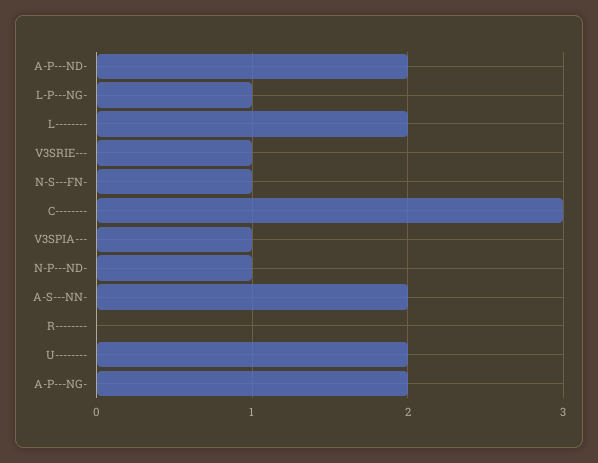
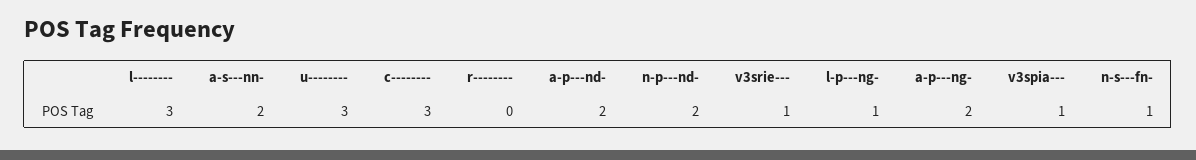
L--------: 2 -> 3
N-P---ND-: 1 -> 2
U--------: 2 -> 3

